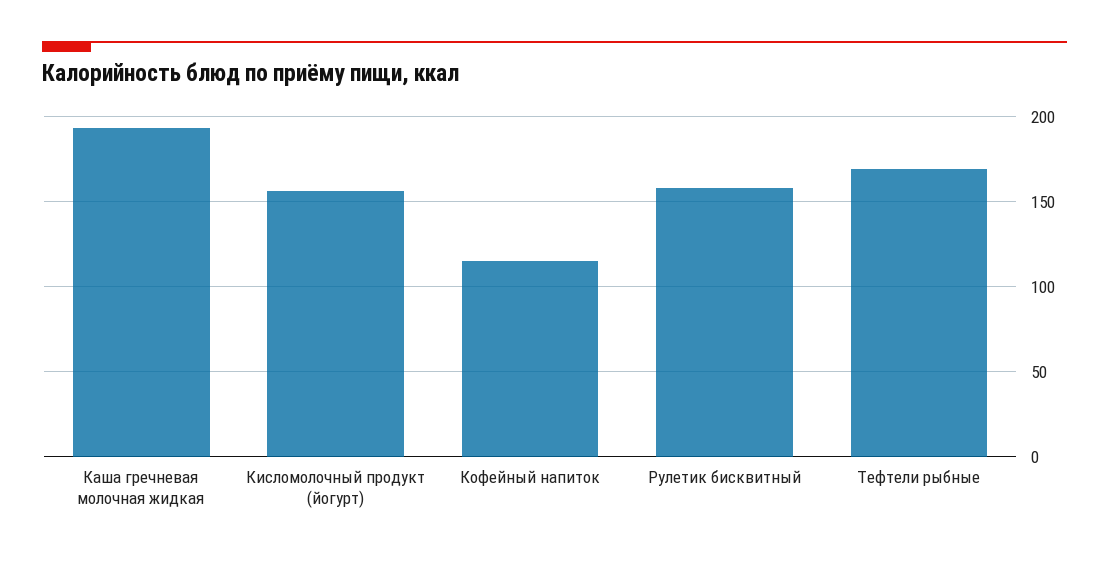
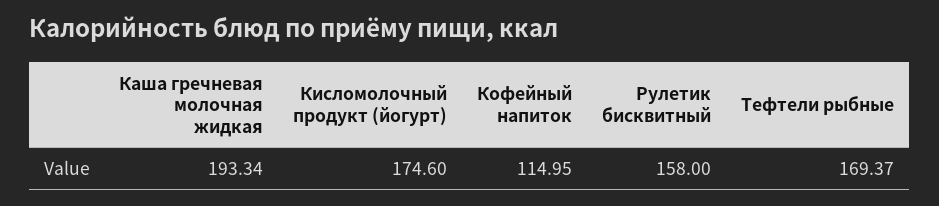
Кисломолочный продукт (йогурт): 155 -> 174.6

